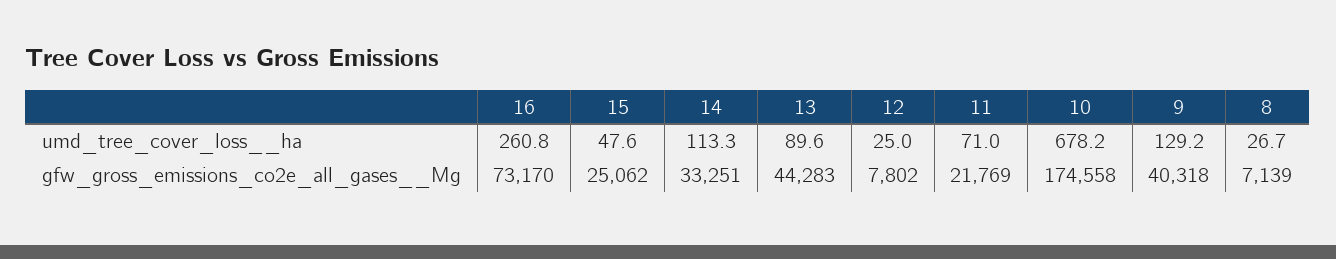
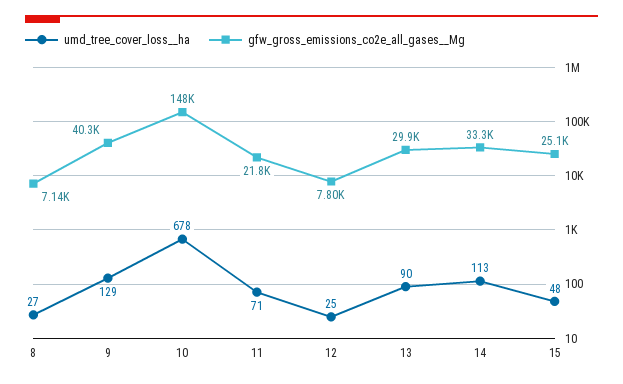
umd_tree_cover_loss__ha, 16: 260.8 -> none
gfw_gross_emissions_co2e_all_gases__Mg, 16: 73170 -> none
gfw_gross_emissions_co2e_all_gases__Mg, 13: 44283 -> 29900
gfw_gross_emissions_co2e_all_gases__Mg, 10: 174558 -> 148000

